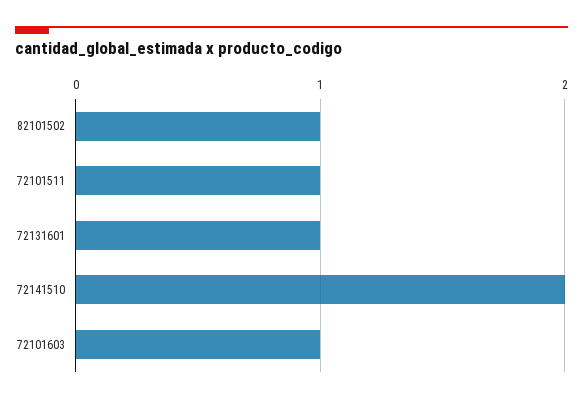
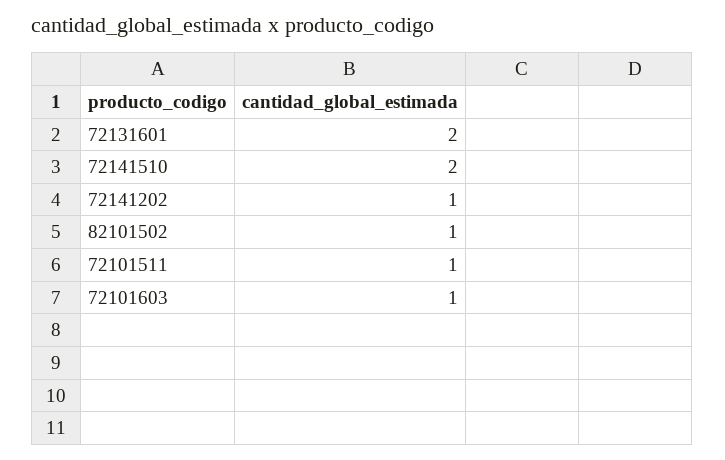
72131601: 1 -> 2
72141202: none -> 1

